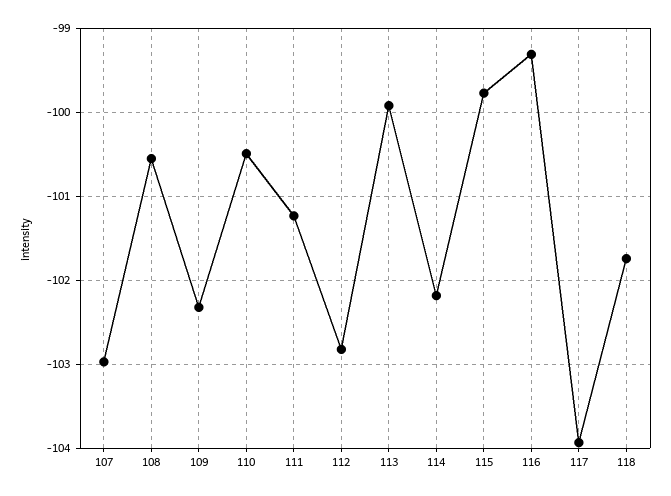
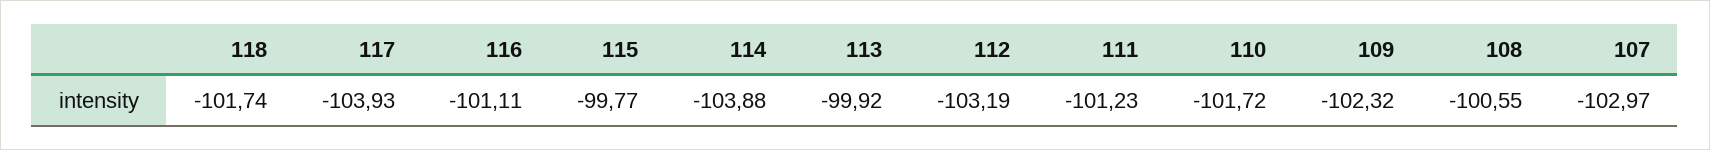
110: -100.5 -> -101.72
112: -102.8 -> -103.19
114: -102.2 -> -103.88
116: -99.3 -> -101.11

